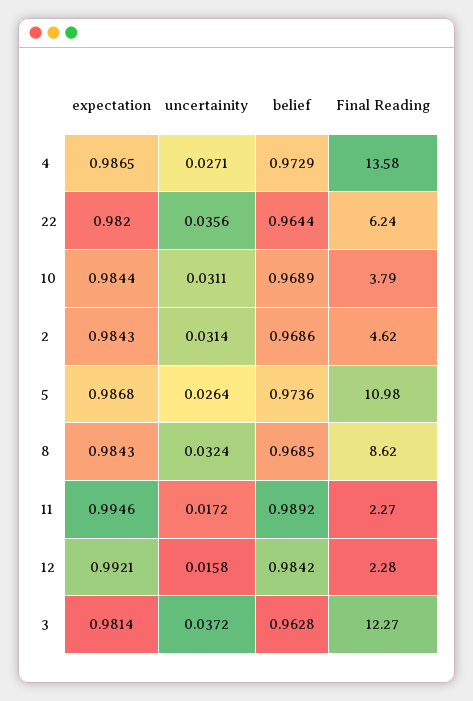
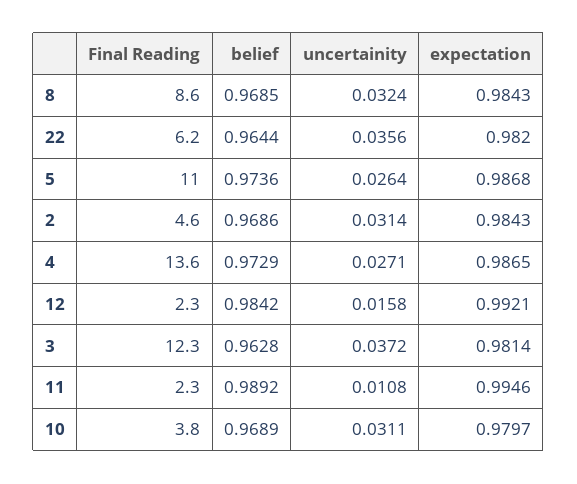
expectation, 10: 0.9844 -> 0.9797
uncertainity, 11: 0.0172 -> 0.0108

